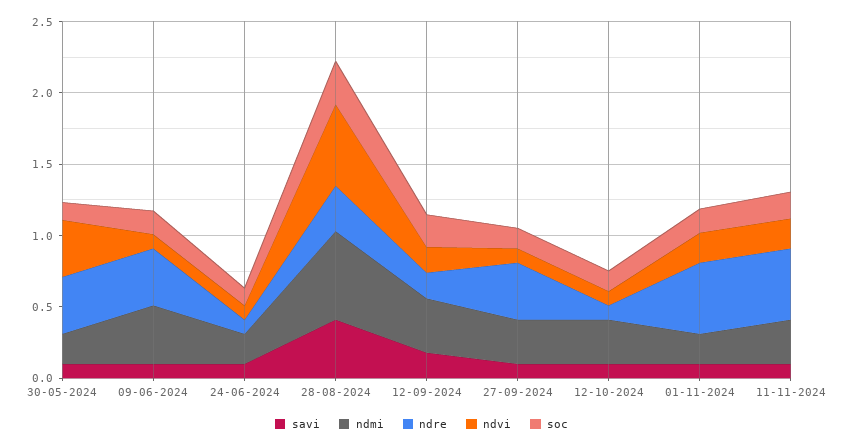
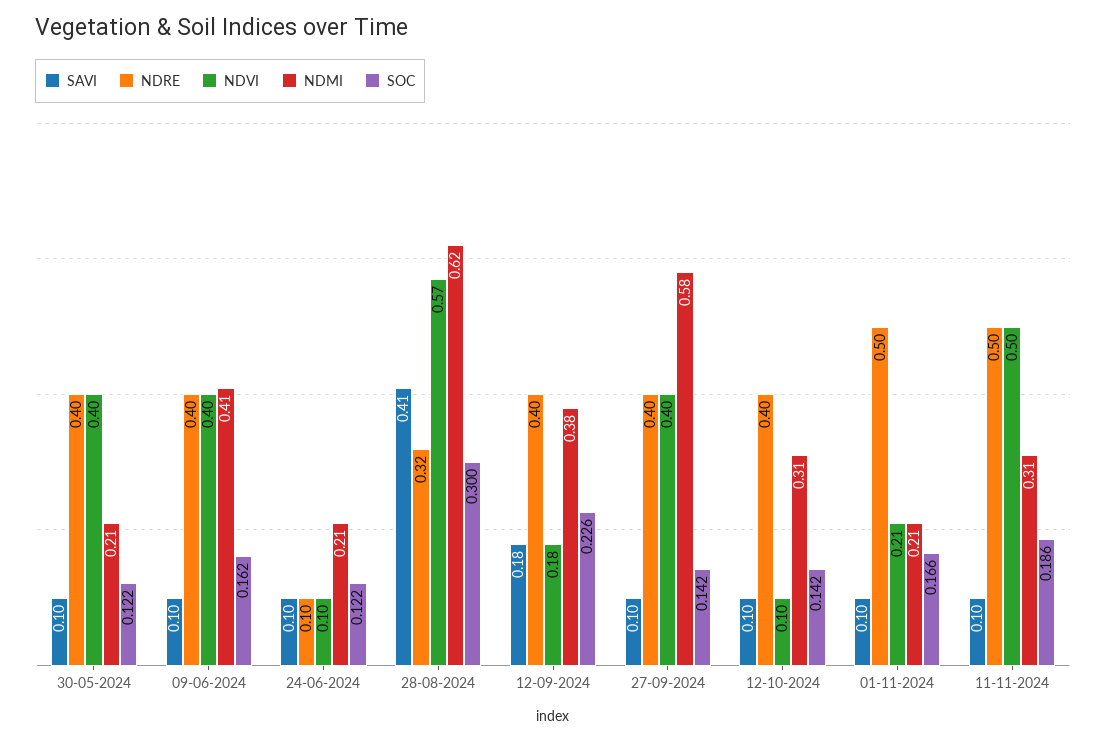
ndvi, 09-06-2024: 0.1 -> 0.4
ndre, 12-09-2024: 0.2 -> 0.4
ndmi, 27-09-2024: 0.3 -> 0.58
ndvi, 27-09-2024: 0.1 -> 0.4
ndre, 12-10-2024: 0.1 -> 0.4
ndvi, 11-11-2024: 0.2 -> 0.5

